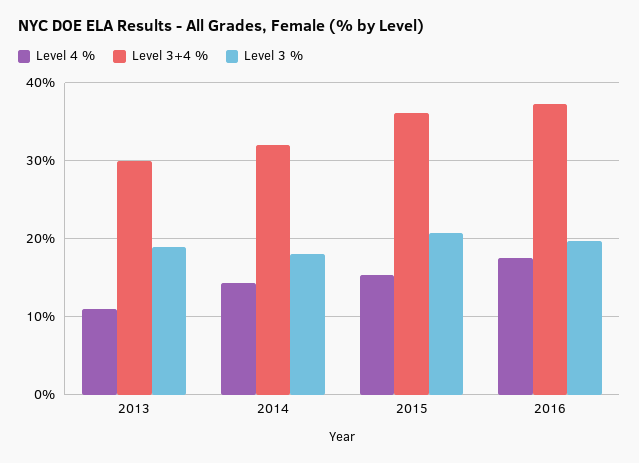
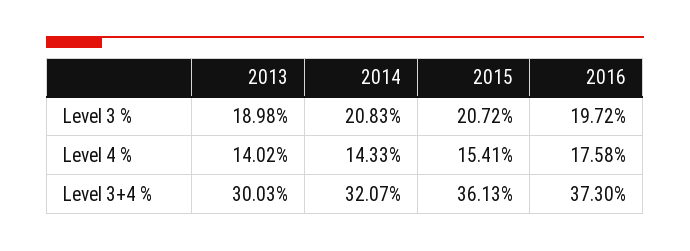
Level 4 %, 2013: 11 -> 14.02
Level 3 %, 2014: 18 -> 20.83

